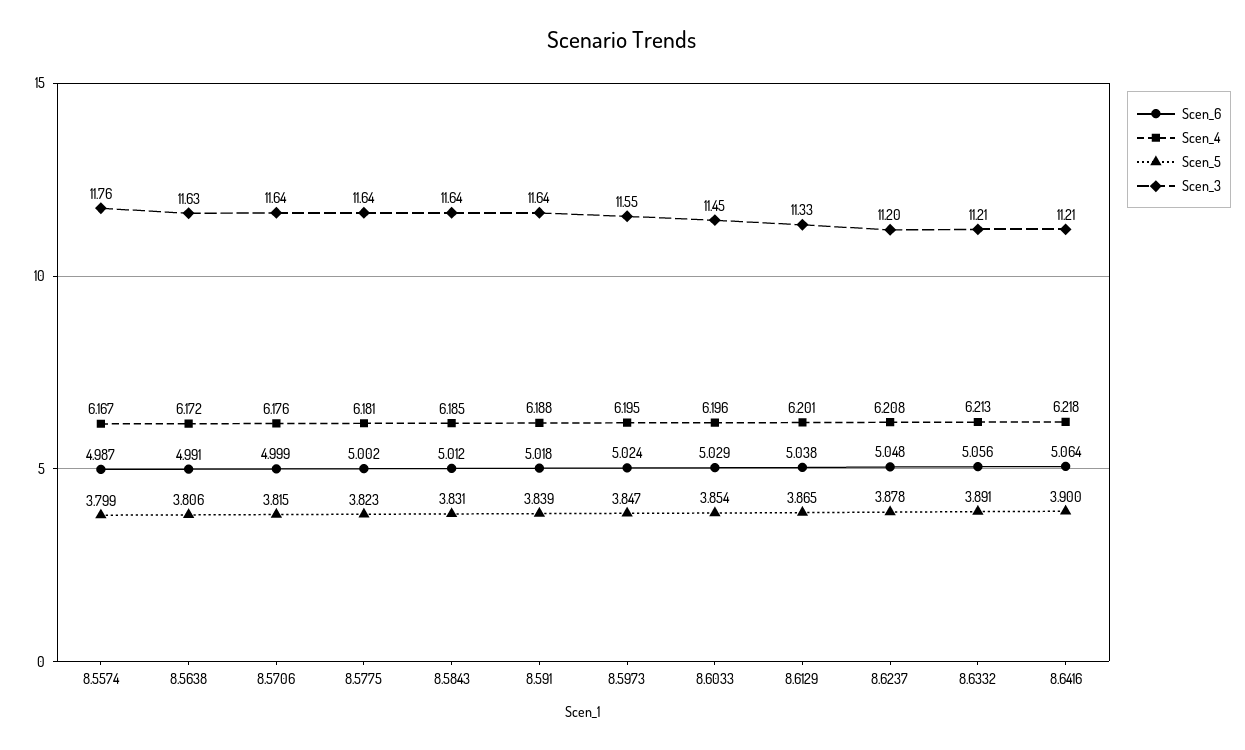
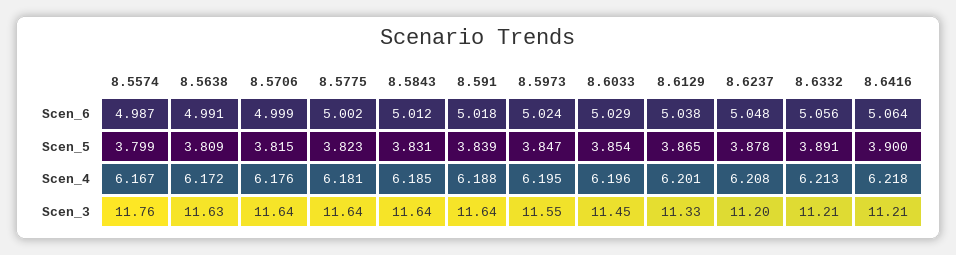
Scen_5, 8.5638: 3.806 -> 3.809

